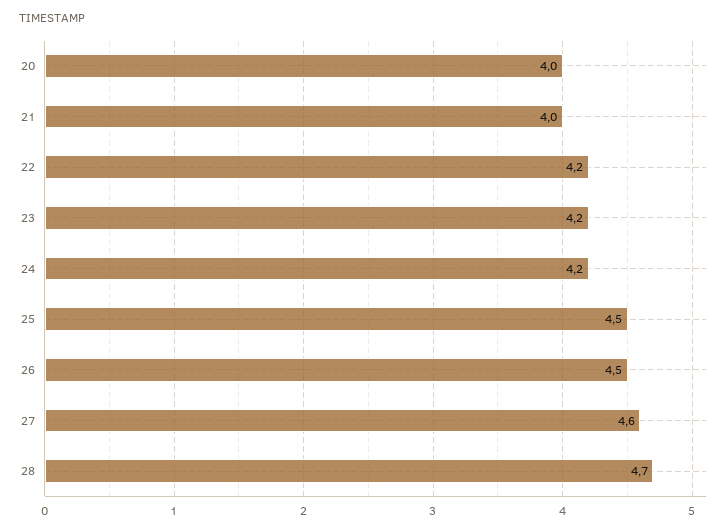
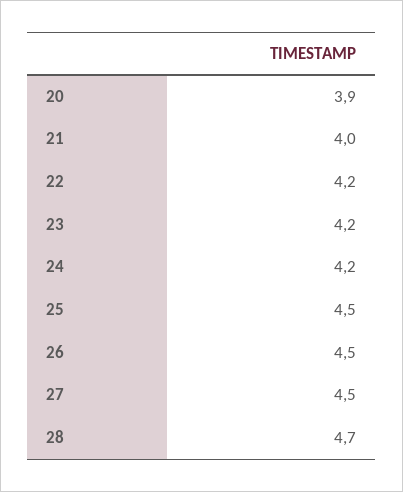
20: 4 -> 3.9
27: 4.6 -> 4.5

